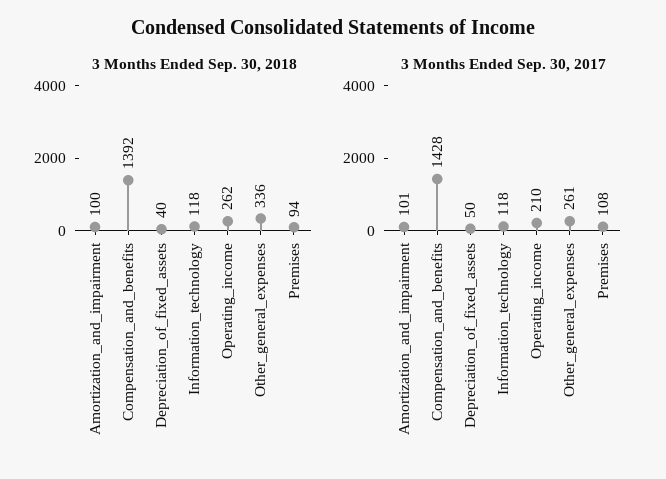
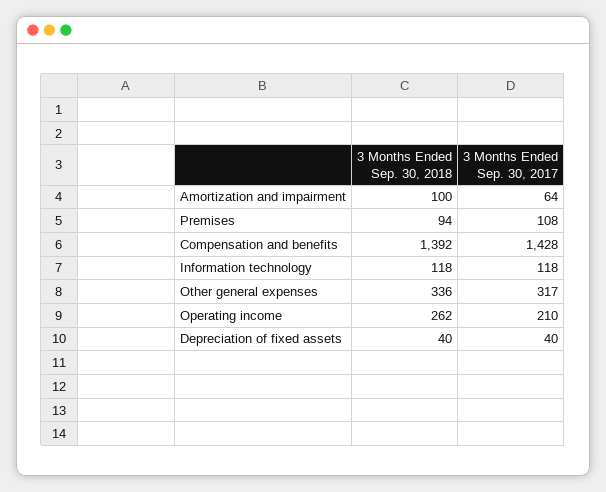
3 Months Ended Sep. 30, 2017, Amortization_and_impairment: 101 -> 64
3 Months Ended Sep. 30, 2017, Depreciation_of_fixed_assets: 50 -> 40
3 Months Ended Sep. 30, 2017, Other_general_expenses: 261 -> 317

